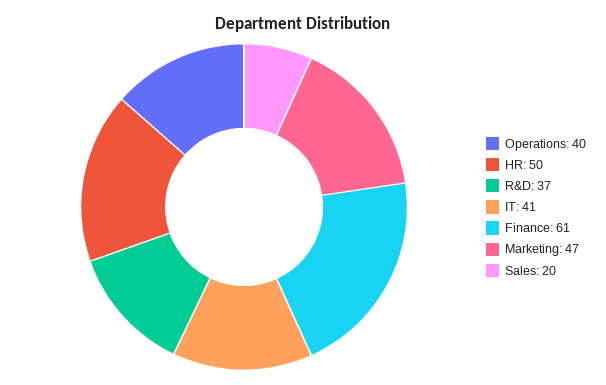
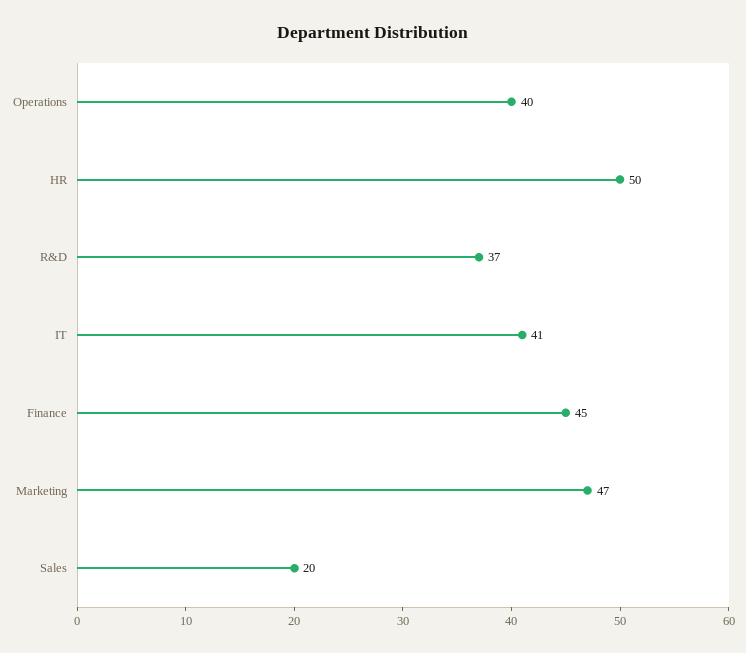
Finance: 61 -> 45

